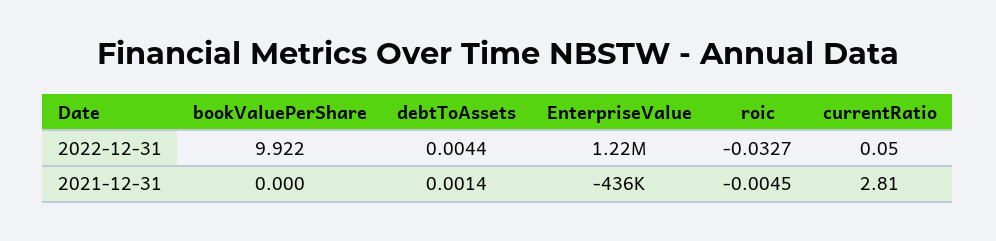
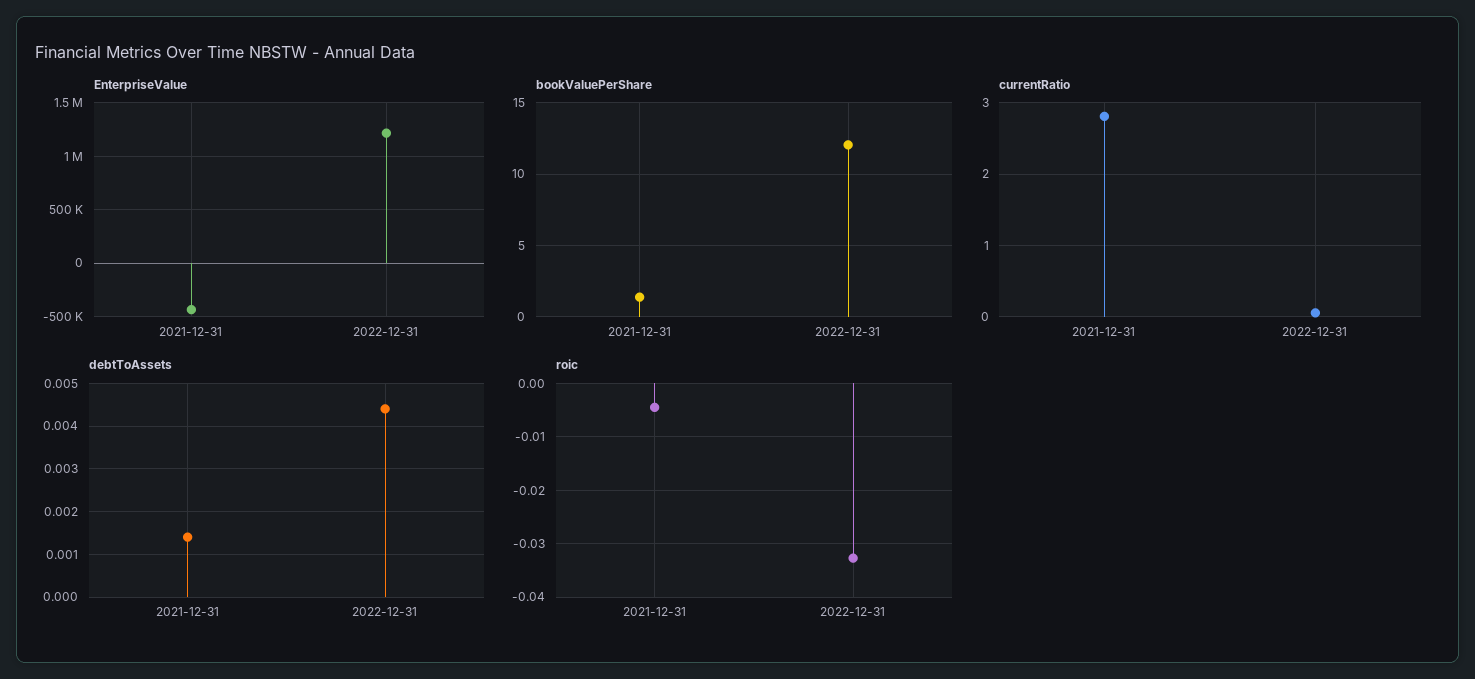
bookValuePerShare, 2022-12-31: 9.922 -> 12
bookValuePerShare, 2021-12-31: 0 -> 1.5

